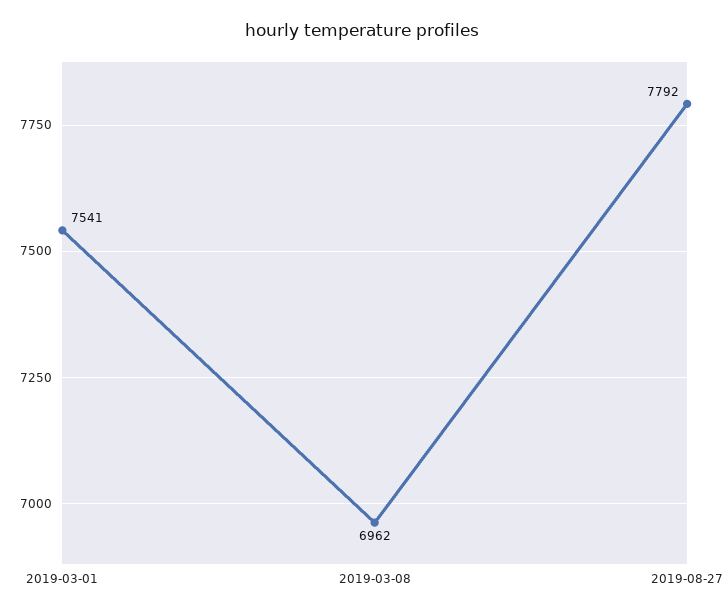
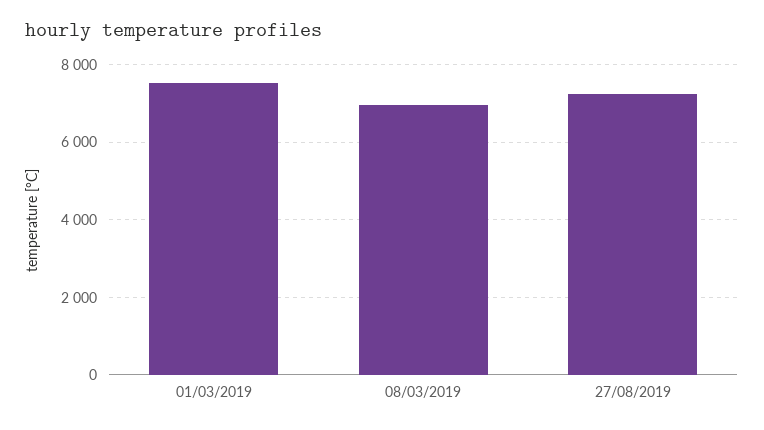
2019-08-27: 7792 -> 7200

